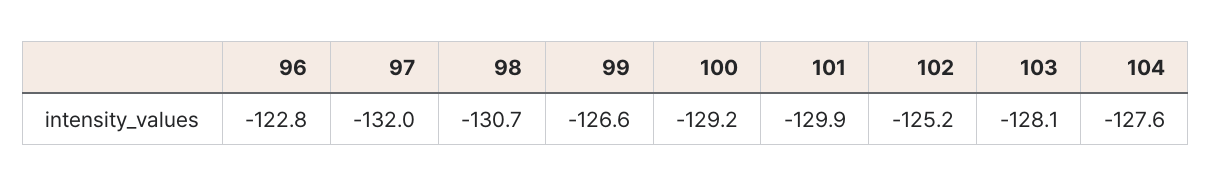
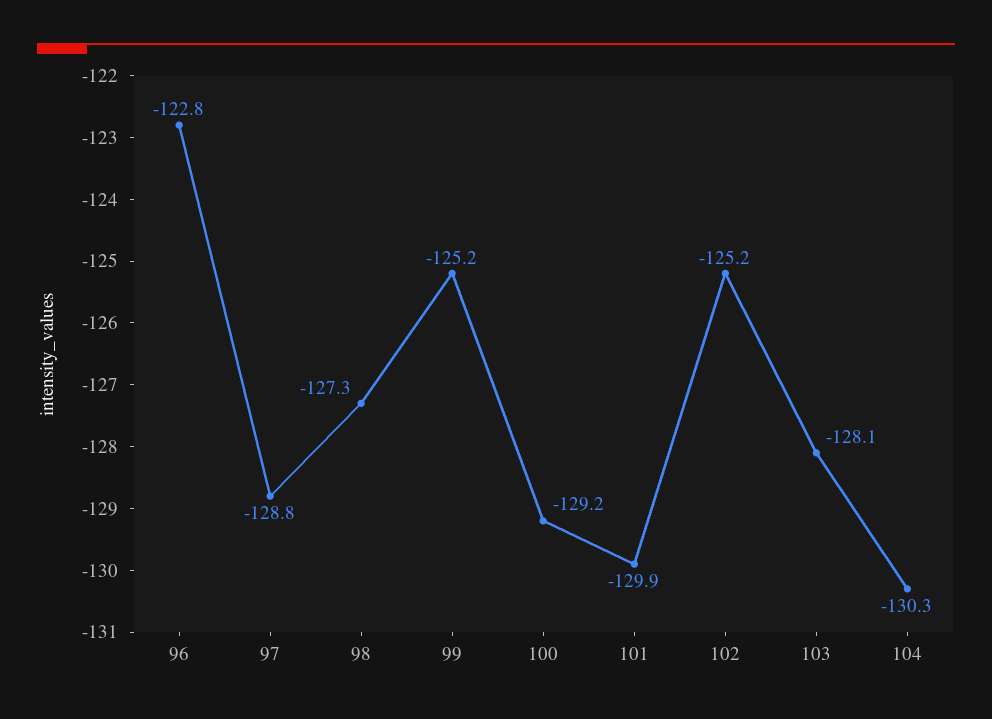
97: -132 -> -128.8
98: -130.7 -> -127.3
99: -126.6 -> -125.2
104: -127.6 -> -130.3

